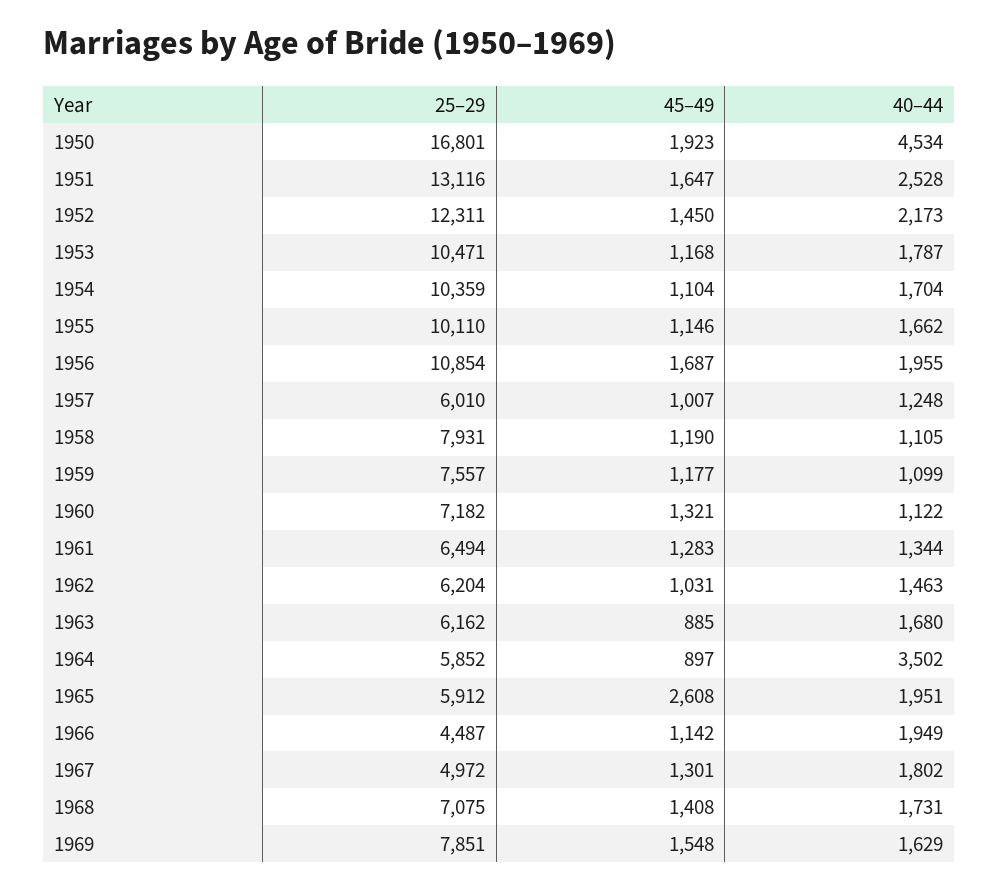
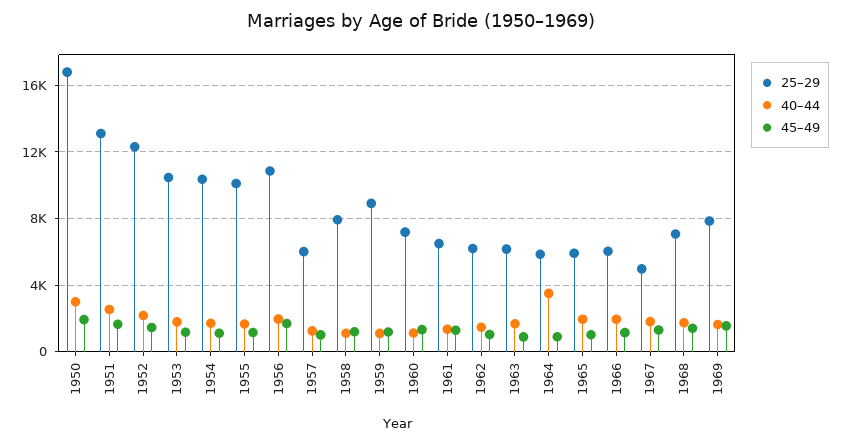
40–44, 1950: 4534 -> 3000
25–29, 1959: 7557 -> 9000
45–49, 1965: 2608 -> 1000
25–29, 1966: 4487 -> 6000

